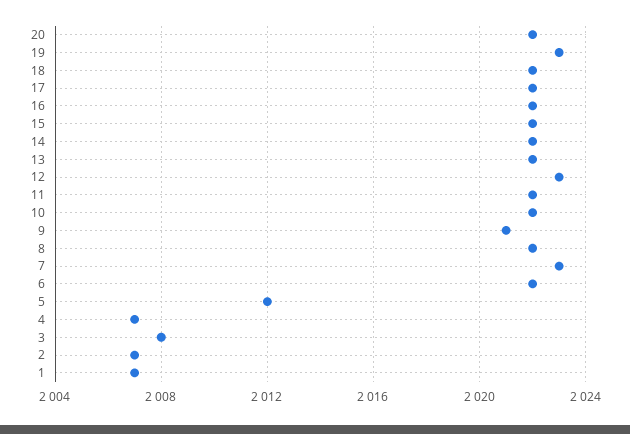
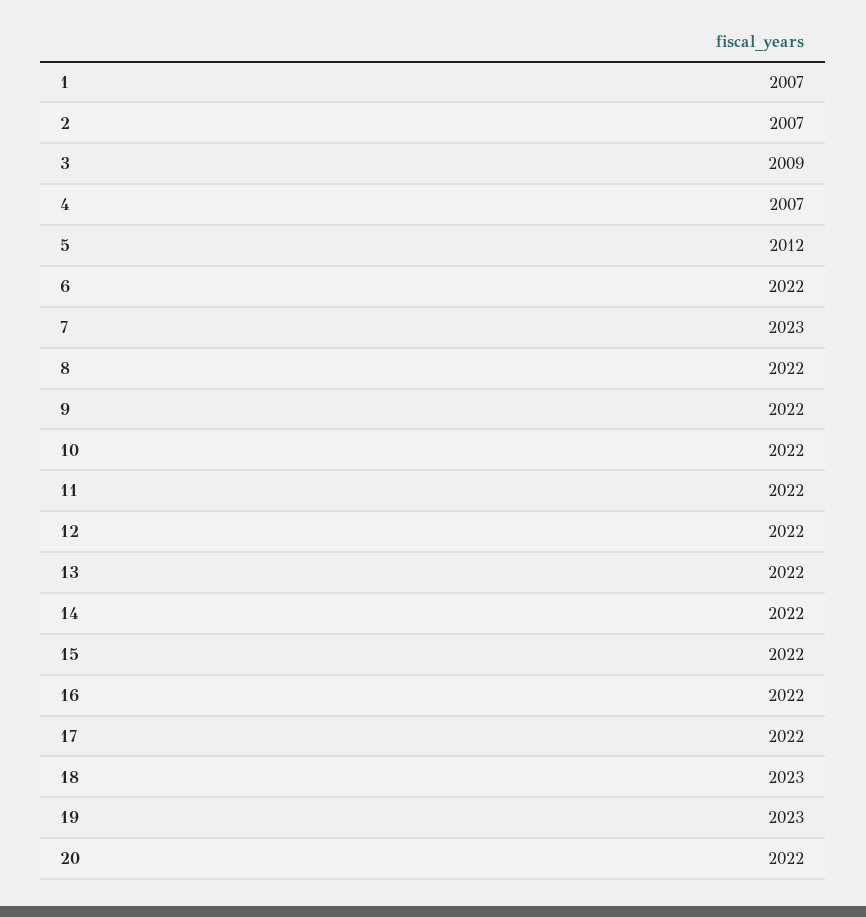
18: 2022 -> 2023
12: 2023 -> 2022
9: 2021 -> 2022
3: 2008 -> 2009

